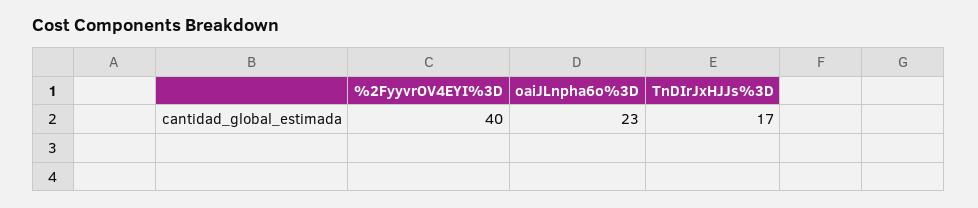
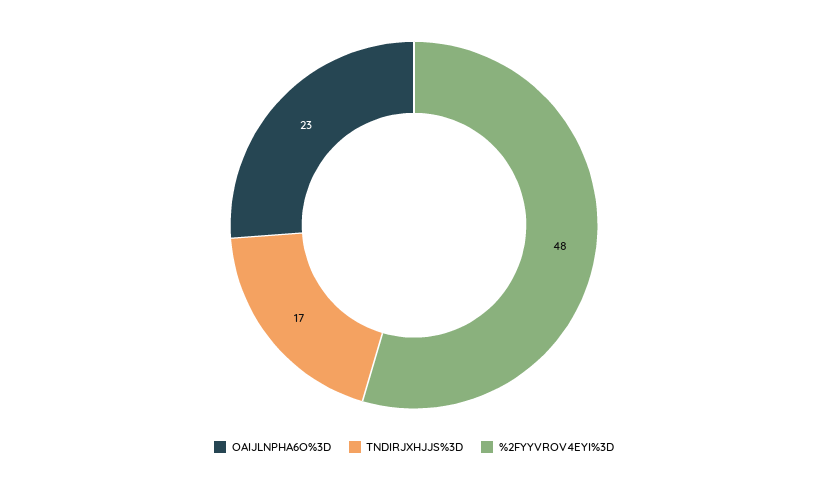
%2FyyvrOV4EYI%3D: 40 -> 48

